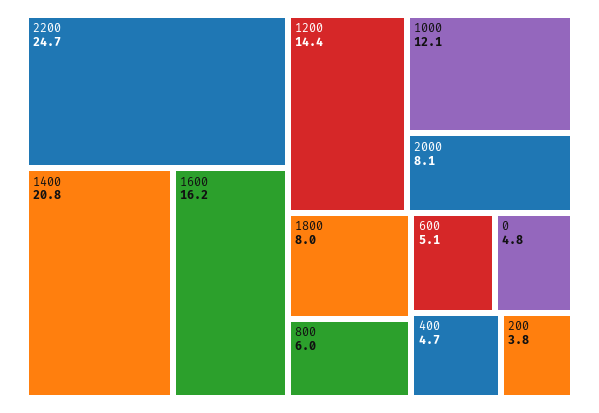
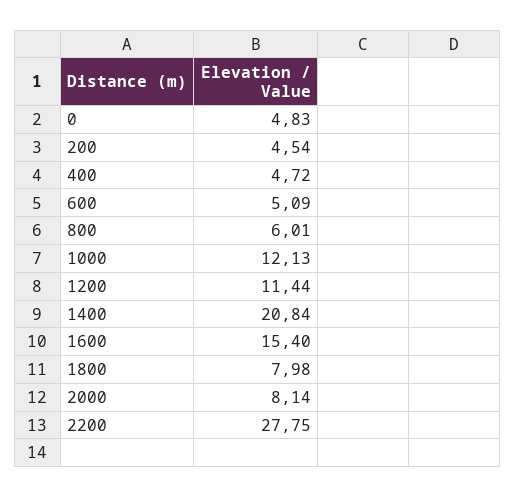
2200: 24.7 -> 27.75
1600: 16.2 -> 15.4
1200: 14.4 -> 11.44
200: 3.8 -> 4.54

